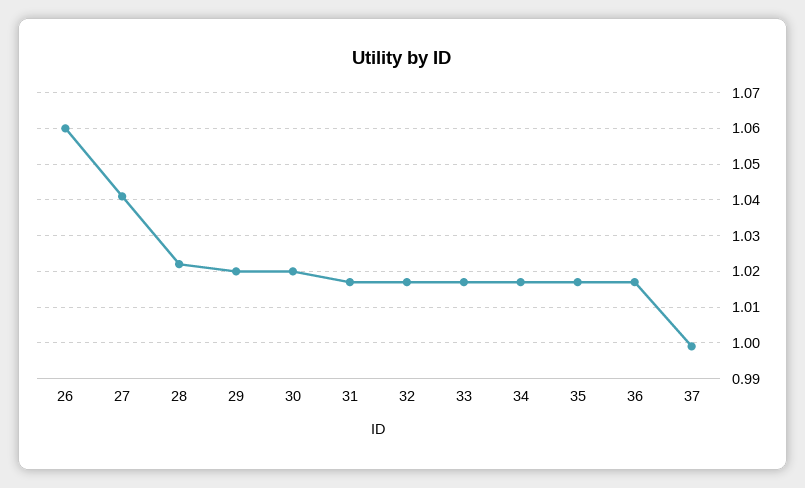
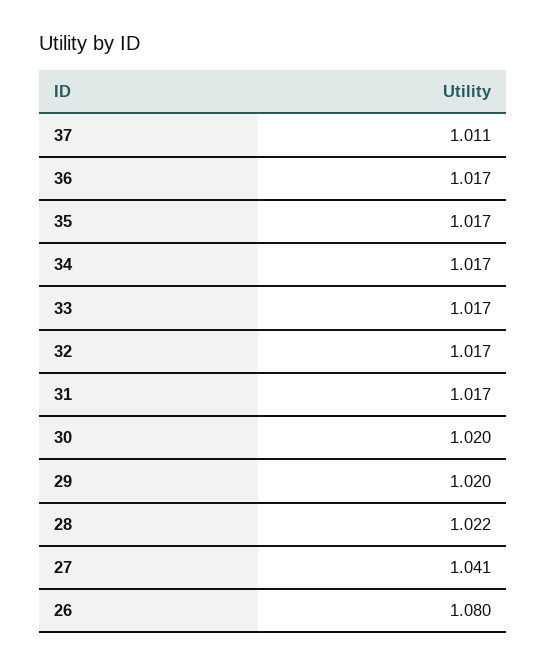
26: 1.06 -> 1.08
37: 1 -> 1.011

